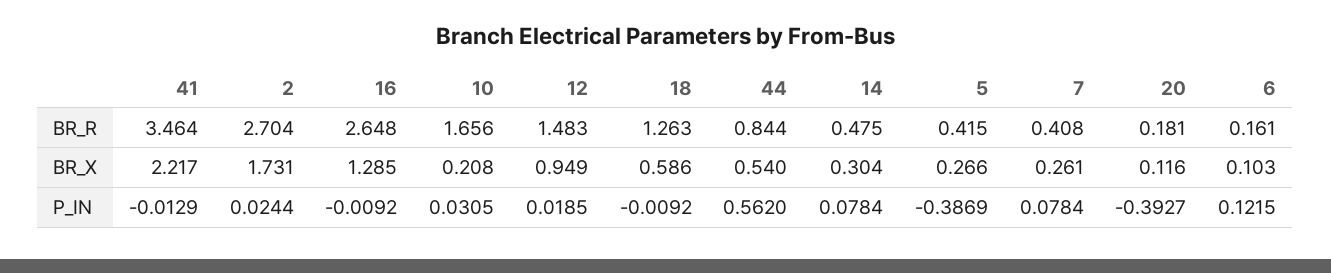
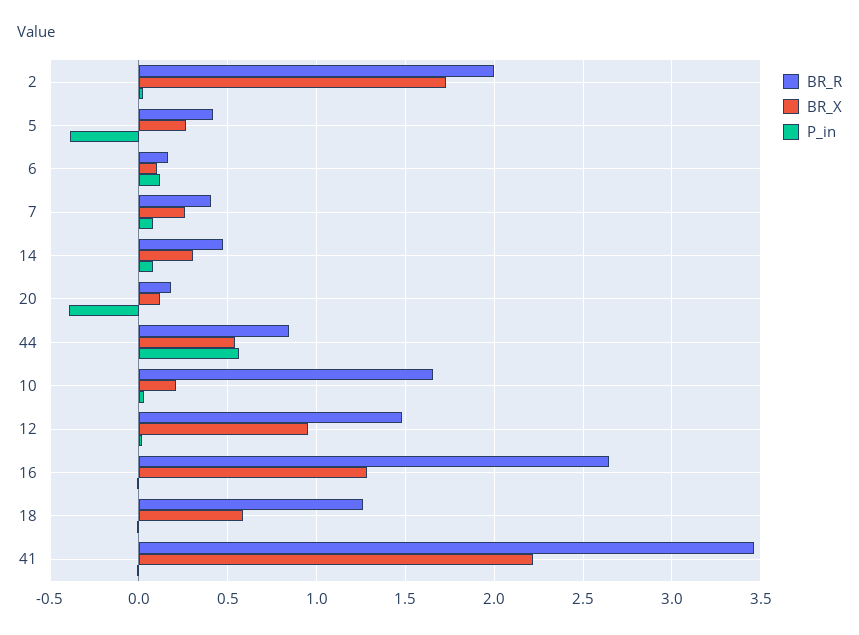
BR_R, 2: 2.704 -> 2

